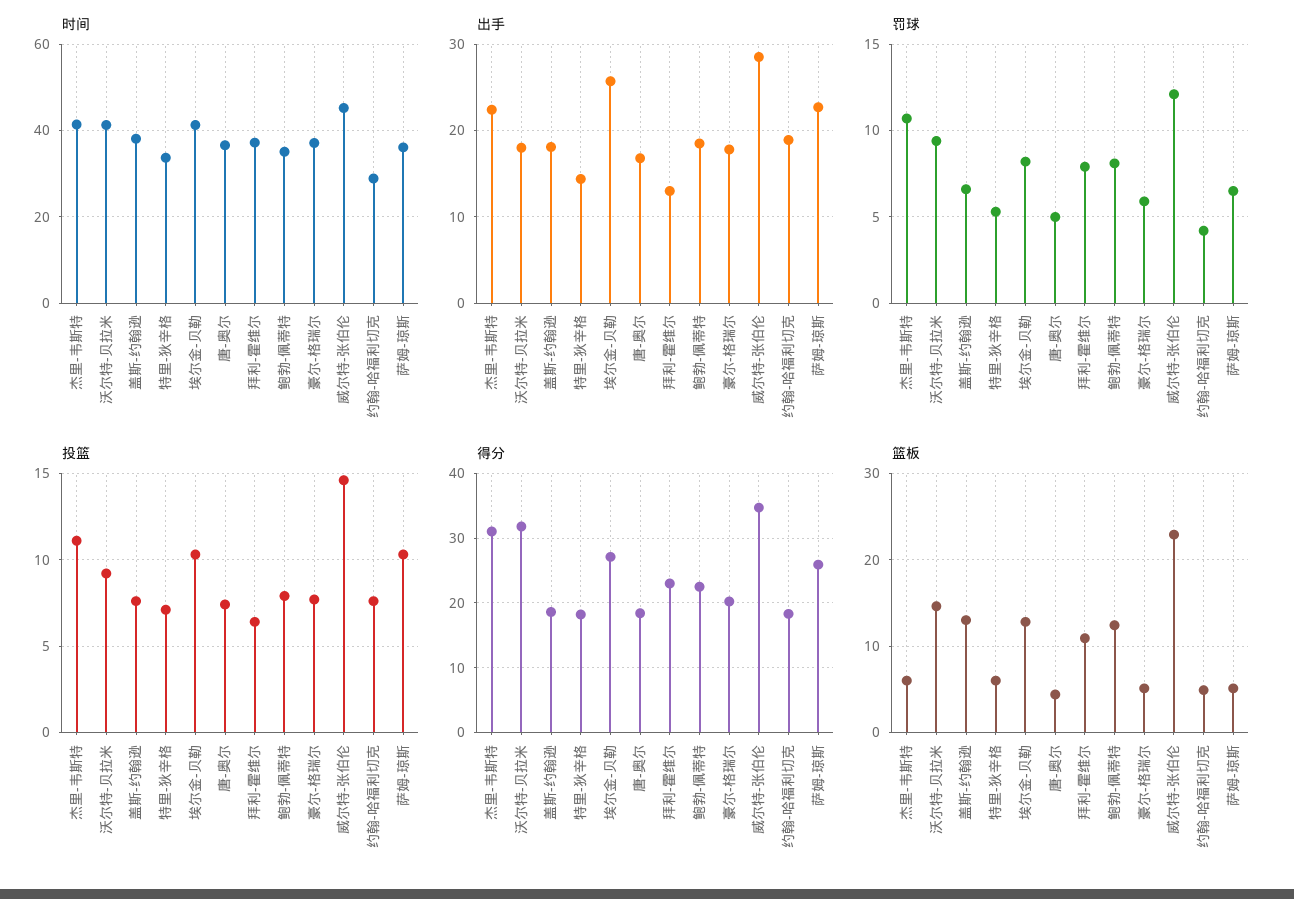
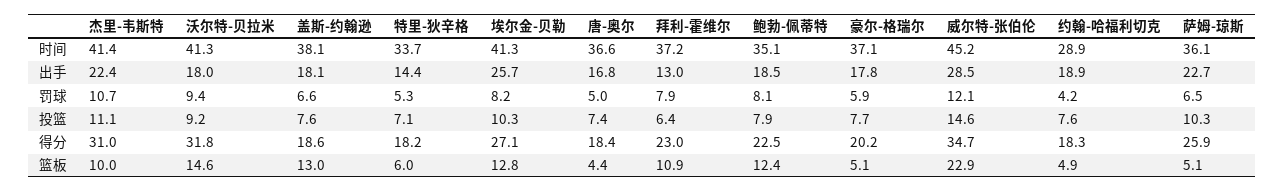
篮板, 杰里-韦斯特: 6 -> 10

